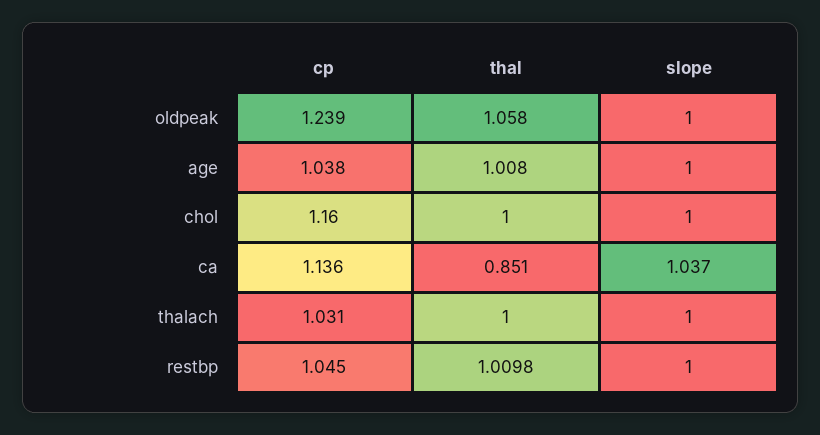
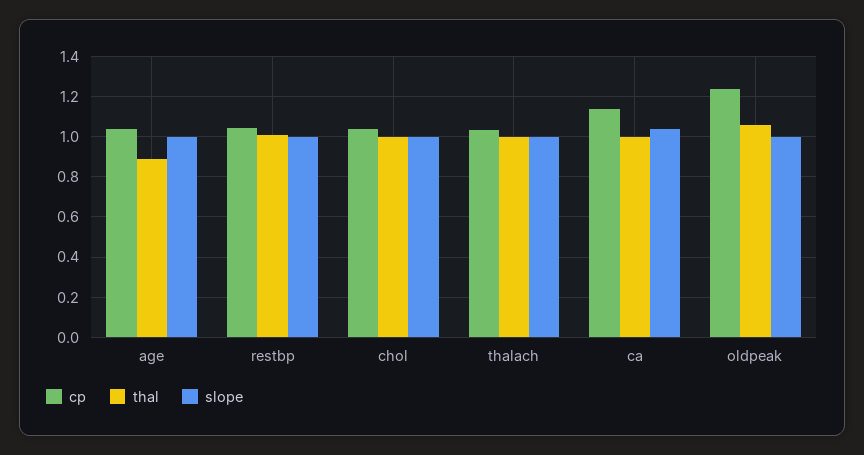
thal, age: 1.008 -> 0.9
cp, chol: 1.16 -> 1.05
thal, ca: 0.851 -> 1

